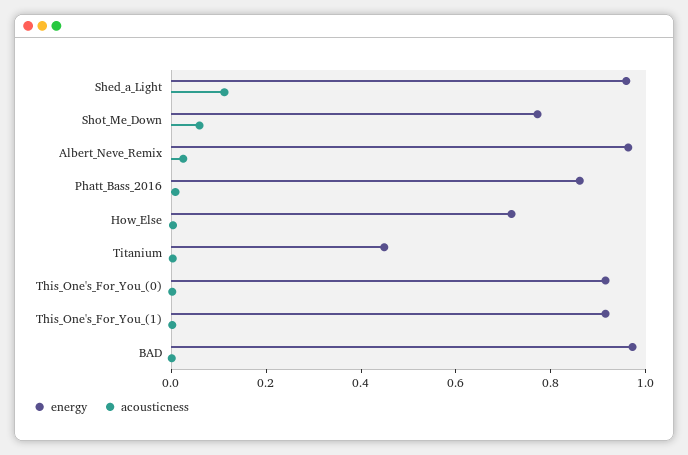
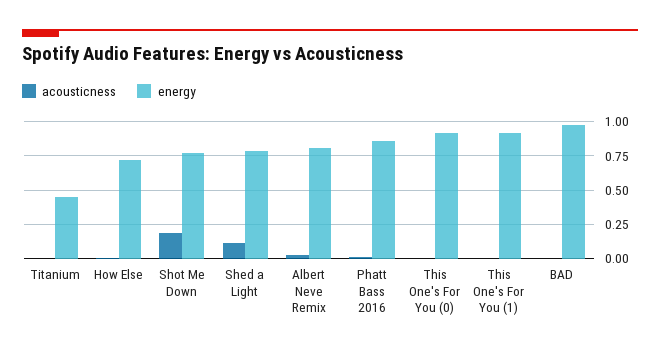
energy, Shed_a_Light: 0.95 -> 0.8
acousticness, Shot_Me_Down: 0.05 -> 0.2
energy, Albert_Neve_Remix: 0.95 -> 0.8

